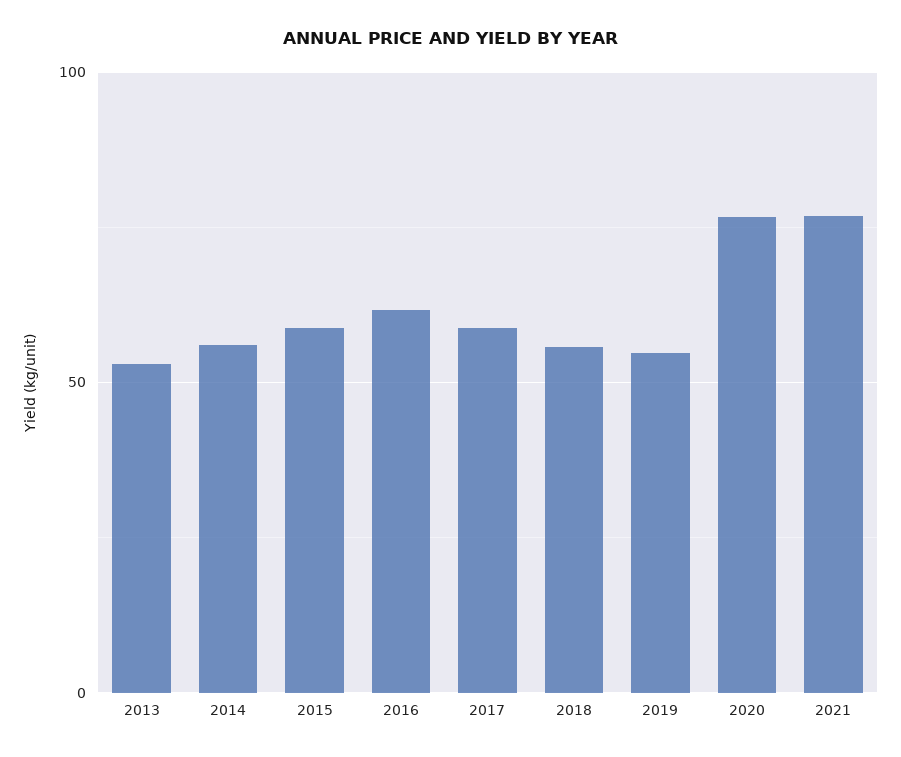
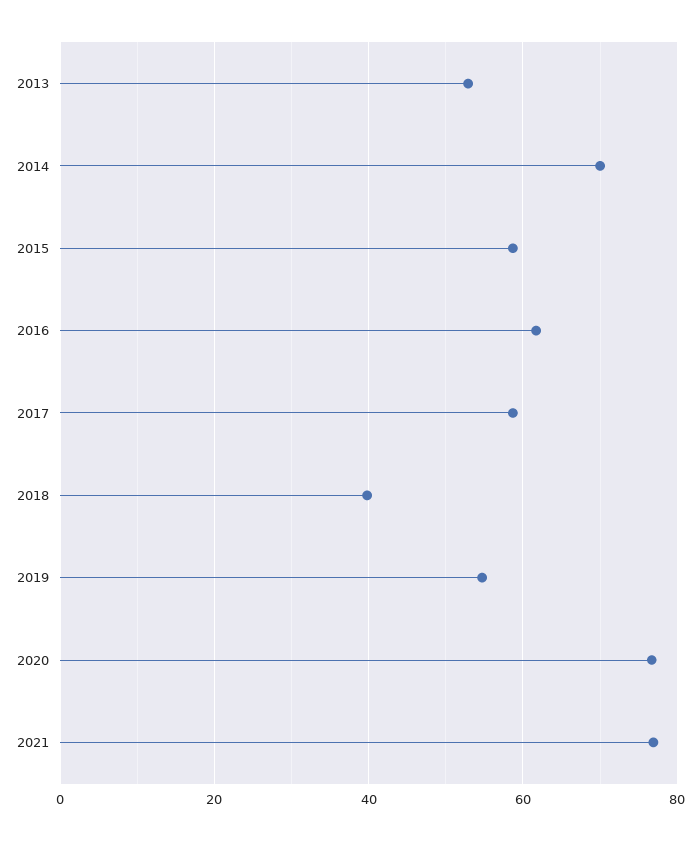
2014: 55 -> 70
2018: 55 -> 40

